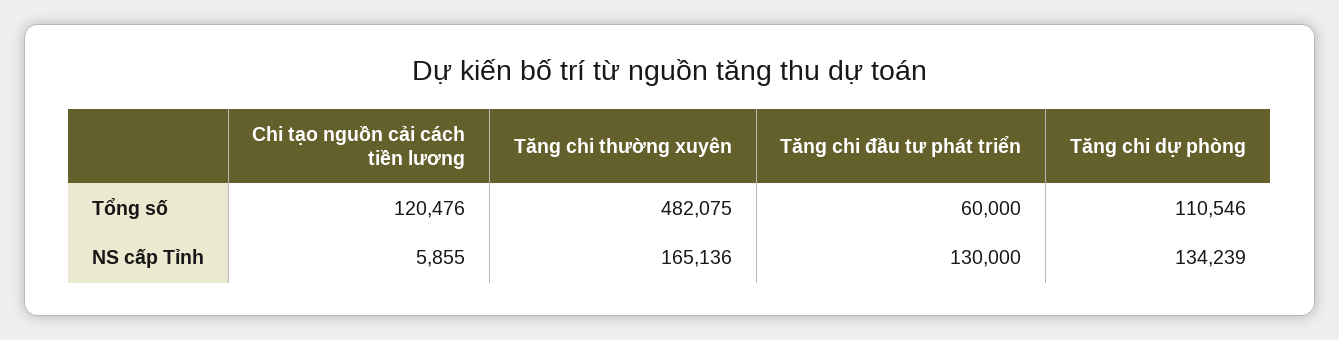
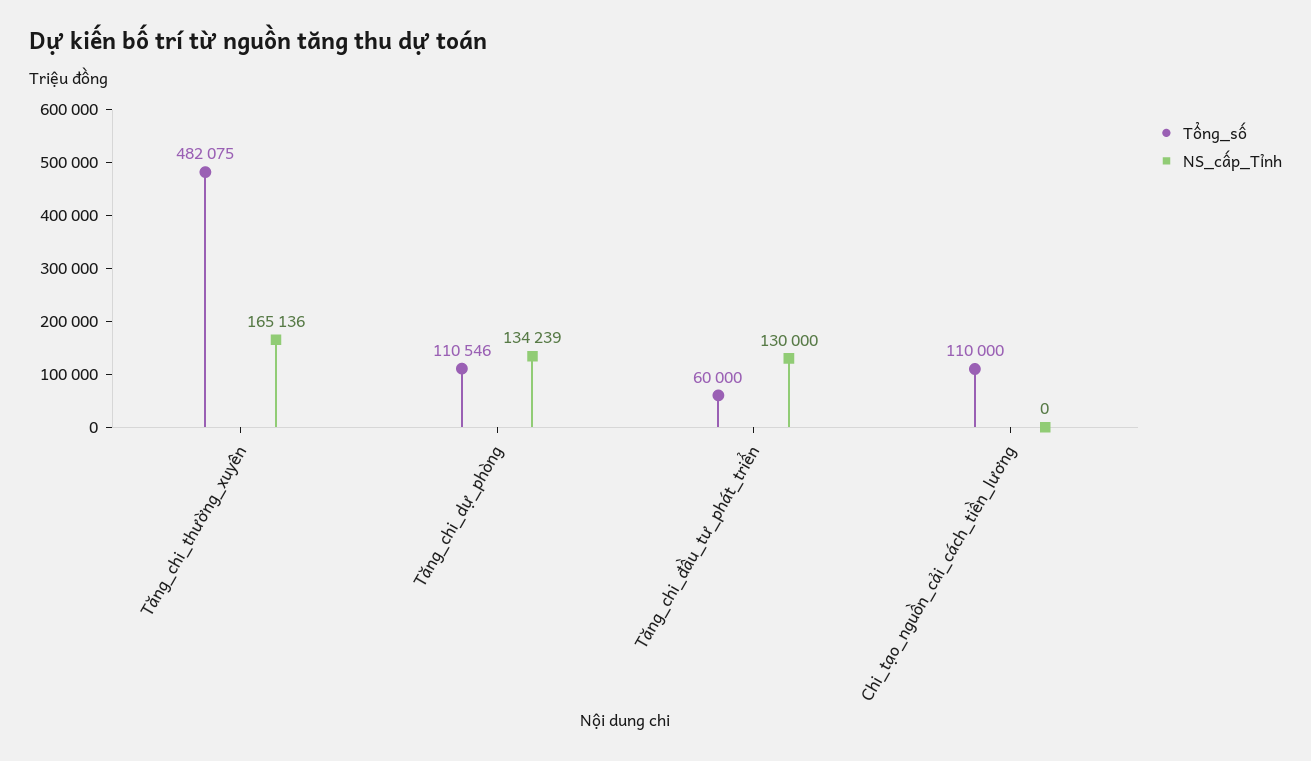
Tổng số, Chi tạo nguồn cải cách tiền lương: 120476 -> 110000
NS cấp Tỉnh, Chi tạo nguồn cải cách tiền lương: 5855 -> 0

